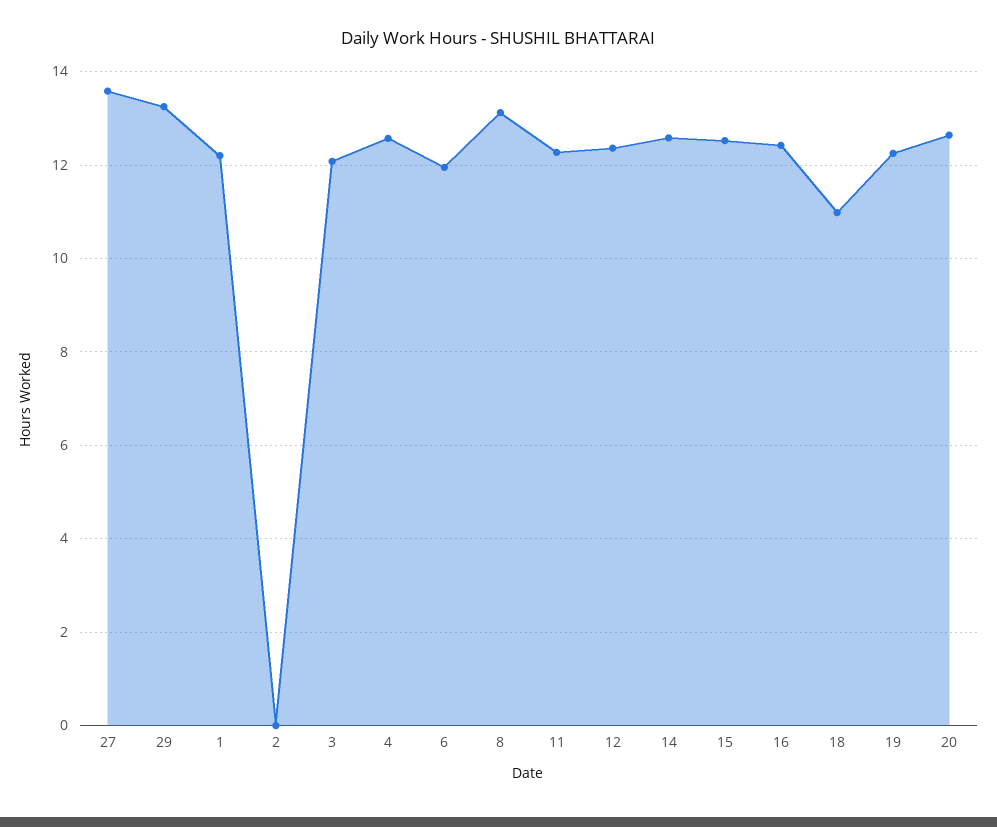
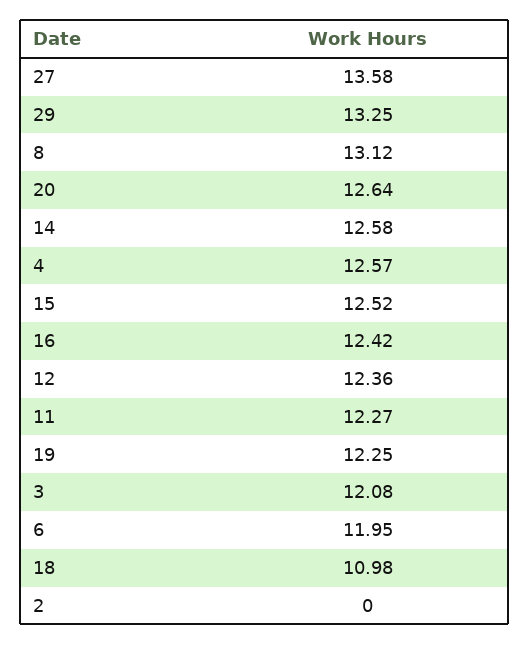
1: 12.2 -> none

